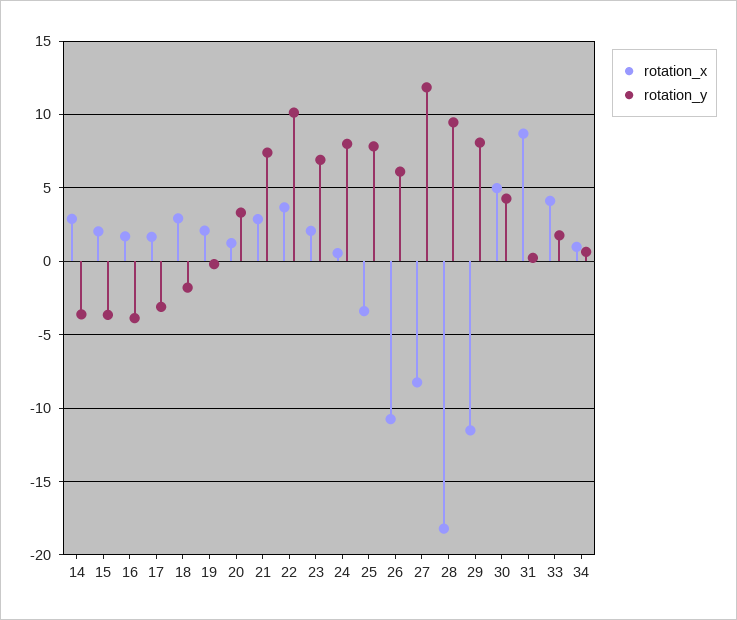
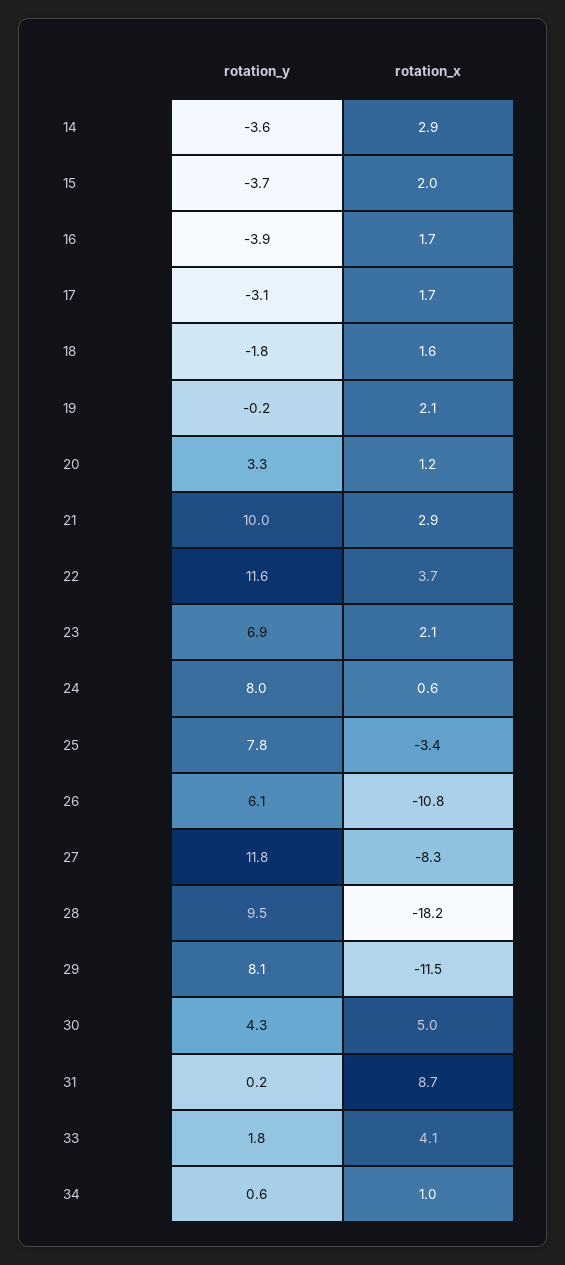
rotation_x, 18: 3 -> 1.6
rotation_y, 21: 7.5 -> 10
rotation_y, 22: 10 -> 11.6

